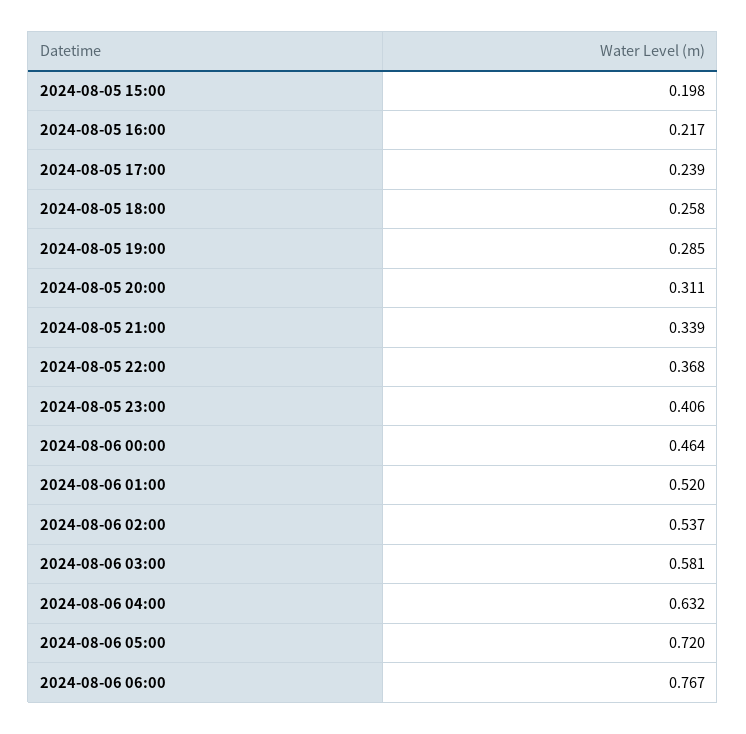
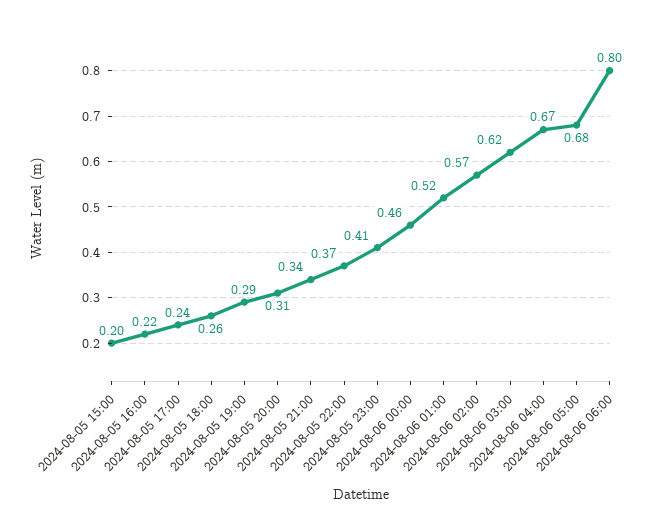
2024-08-06 02:00: 0.537 -> 0.57
2024-08-06 03:00: 0.581 -> 0.62
2024-08-06 04:00: 0.632 -> 0.67
2024-08-06 05:00: 0.72 -> 0.68
2024-08-06 06:00: 0.767 -> 0.8

